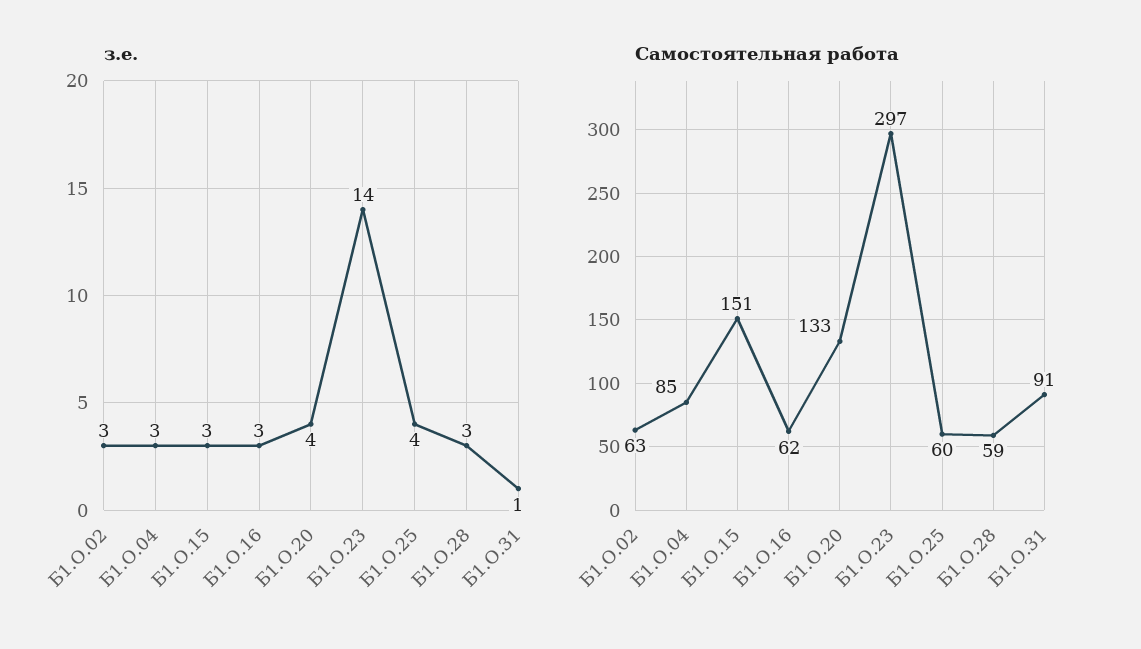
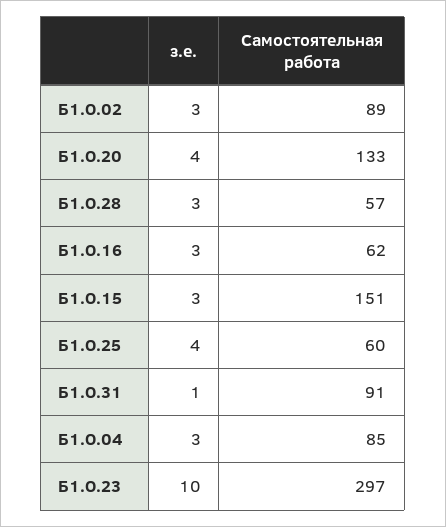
з.е., Б1.О.23: 14 -> 10
Самостоятельная работа, Б1.О.02: 63 -> 89
Самостоятельная работа, Б1.О.28: 59 -> 57

